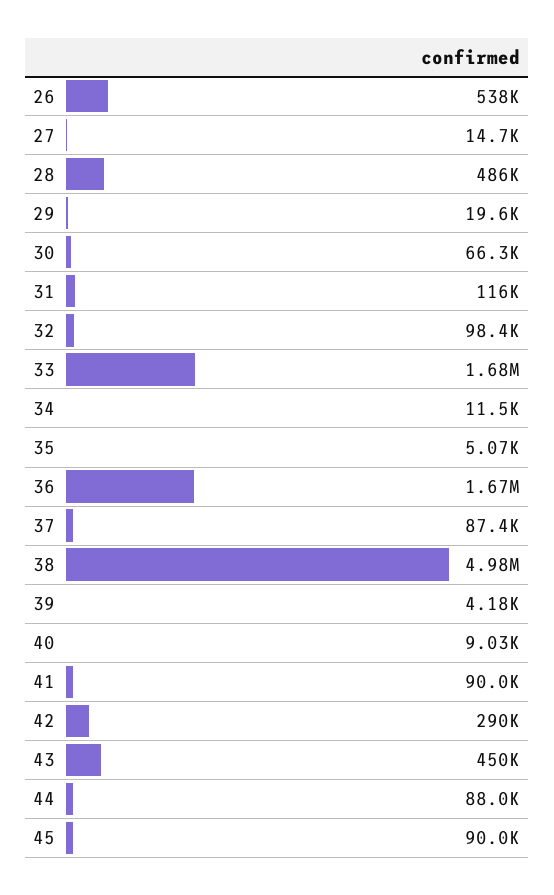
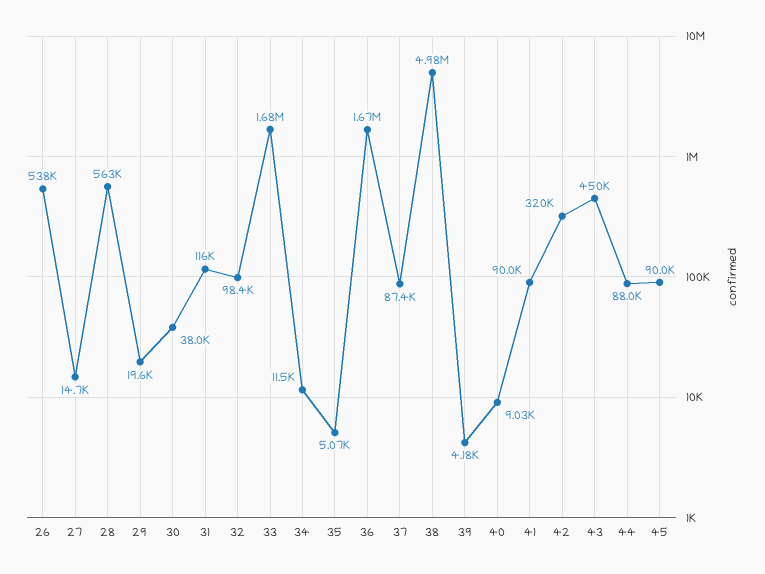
28: 486000 -> 563000
30: 66300 -> 38000
42: 290000 -> 320000

